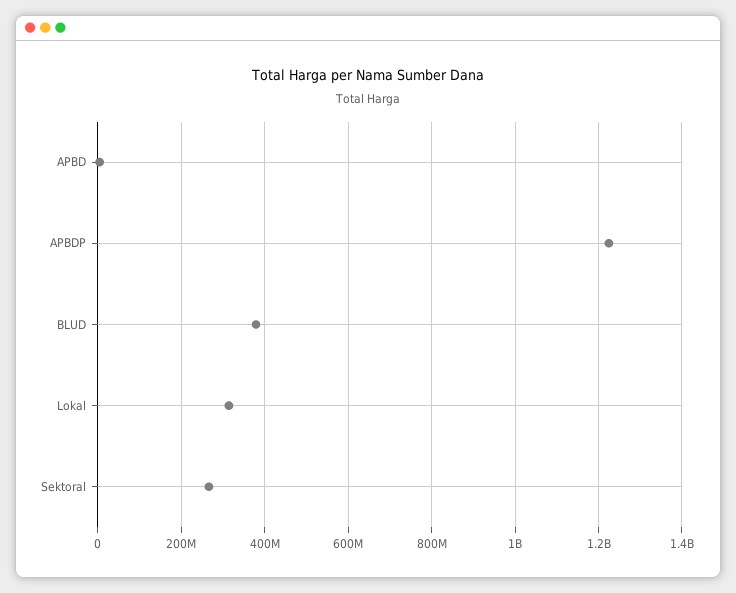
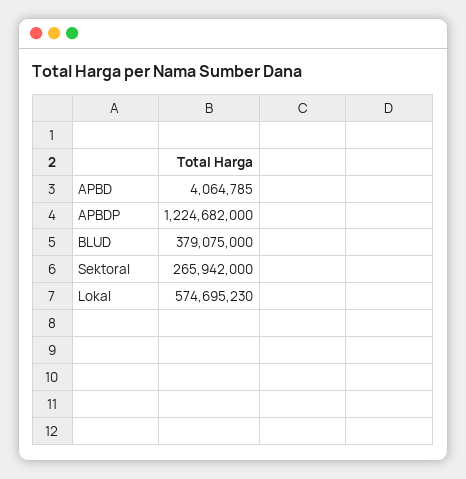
Lokal: 320000000 -> 574695230

